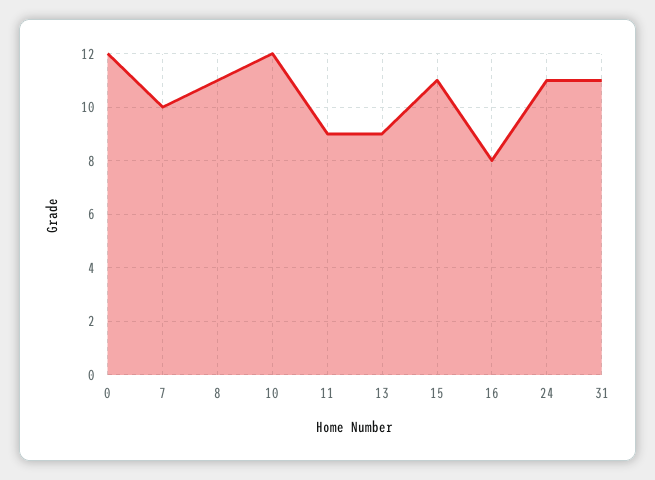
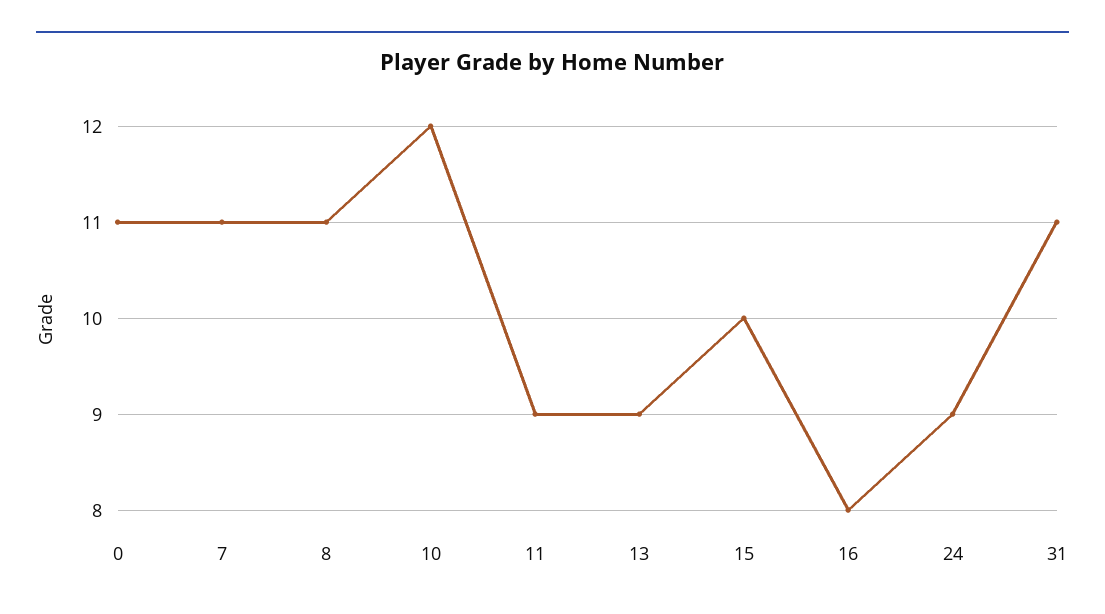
0: 12 -> 11
7: 10 -> 11
15: 11 -> 10
24: 11 -> 9

